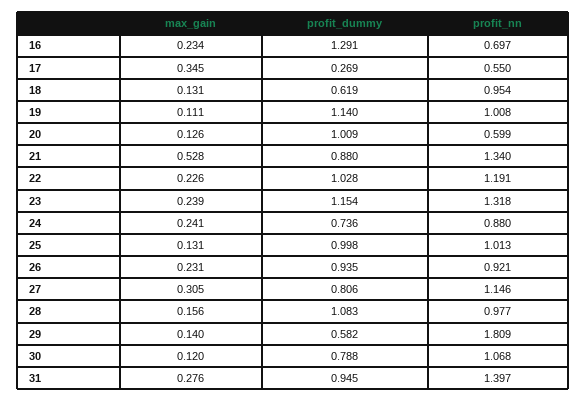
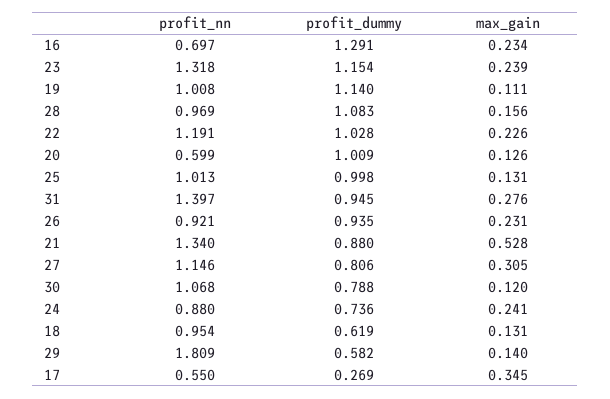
profit_nn, 28: 0.977 -> 0.969

